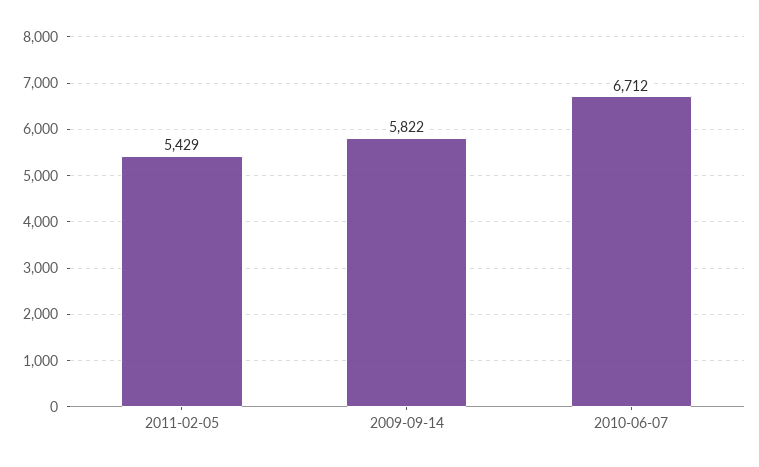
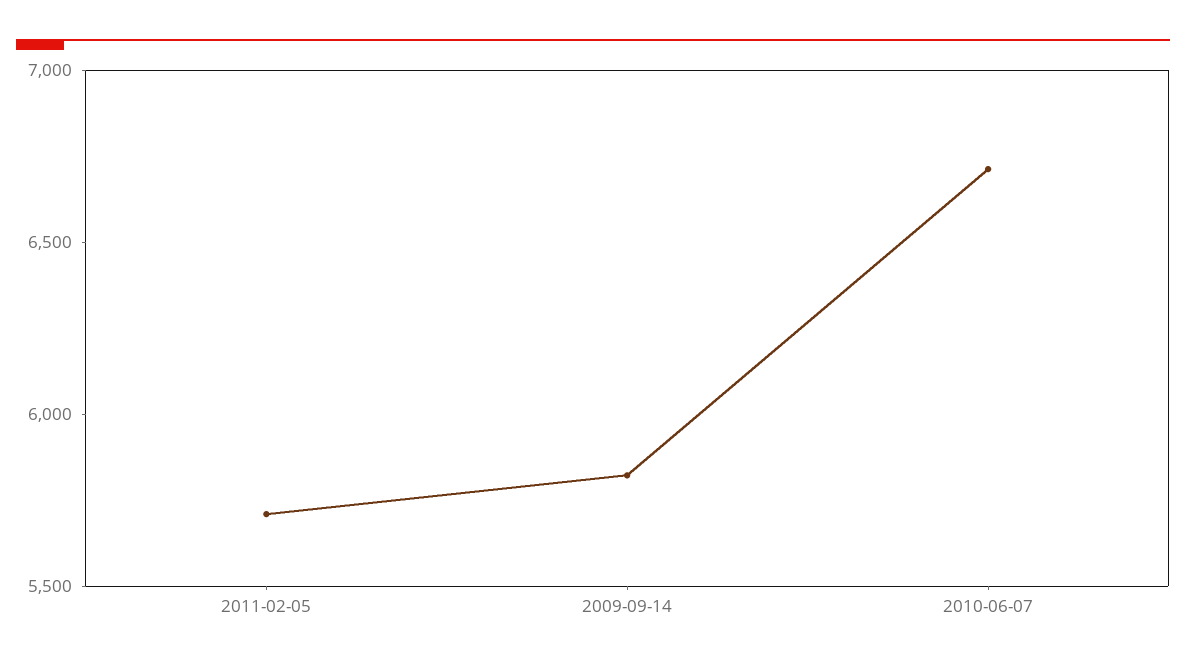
2011-02-05: 5429 -> 5700

